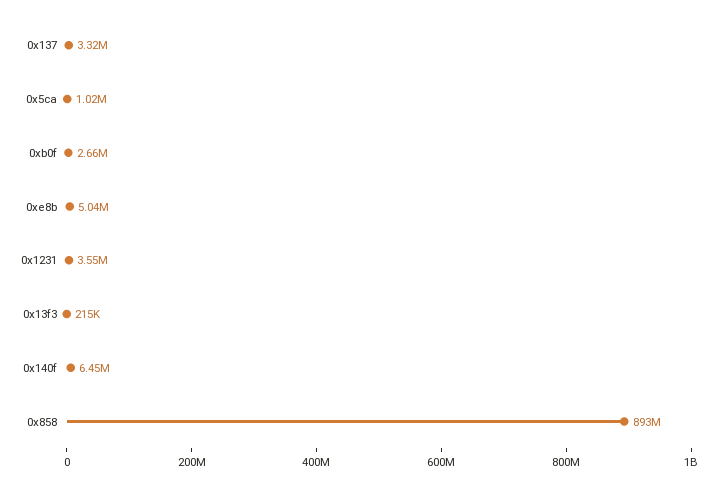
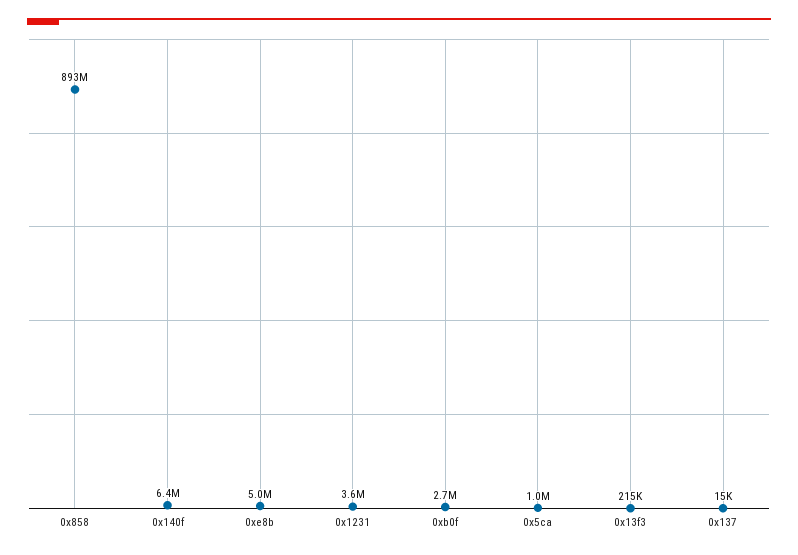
0x137: 3320000 -> 15000

